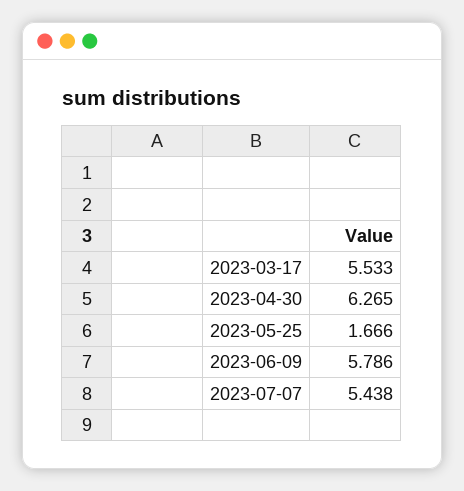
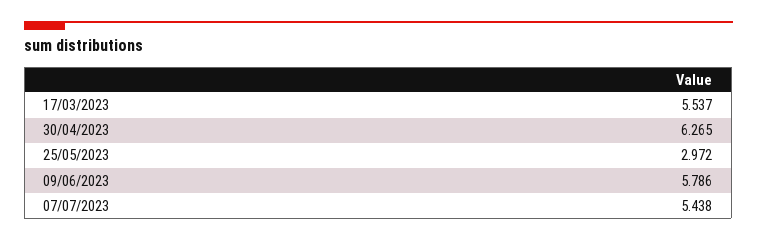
2023-03-17: 5.533 -> 5.537
2023-05-25: 1.666 -> 2.972

